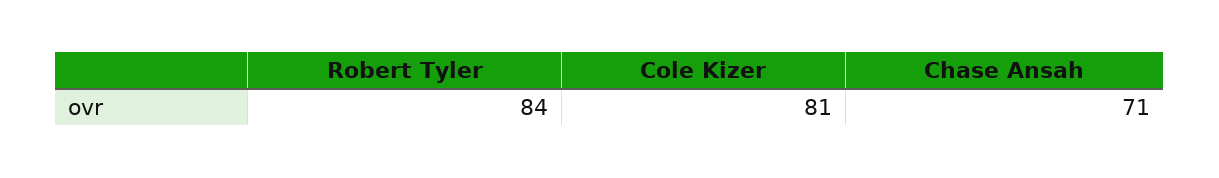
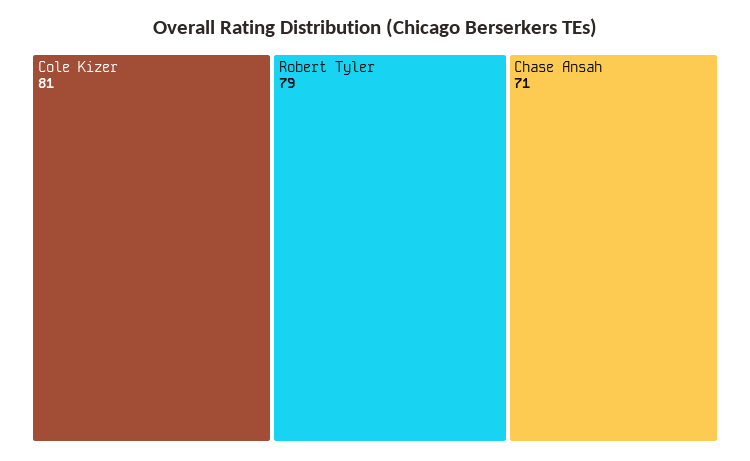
Robert Tyler: 84 -> 79

